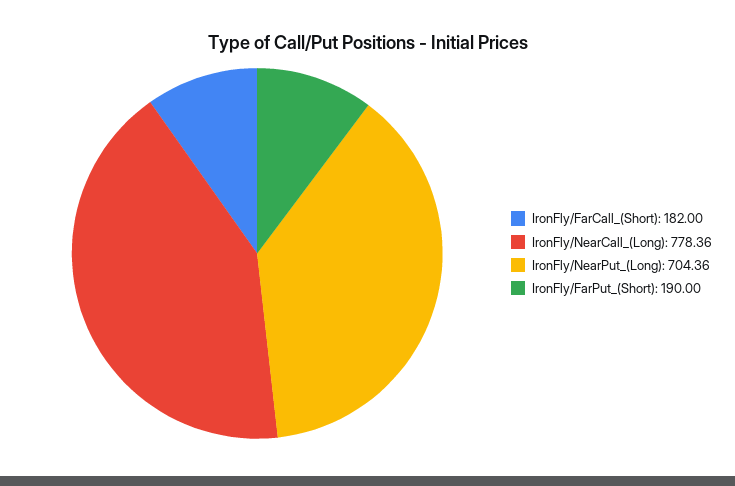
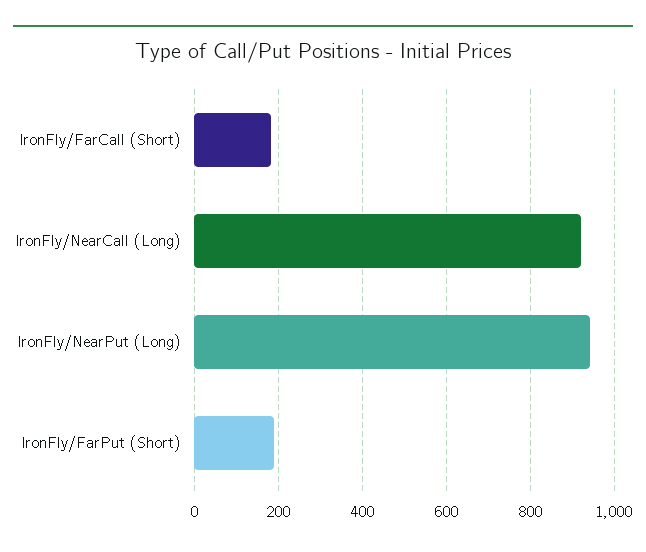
IronFly/NearCall_(Long): 778.36 -> 920
IronFly/NearPut_(Long): 704.36 -> 940

